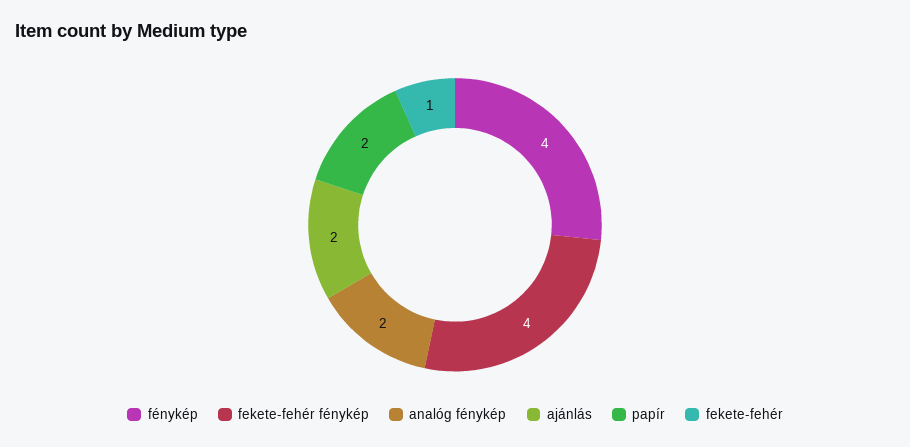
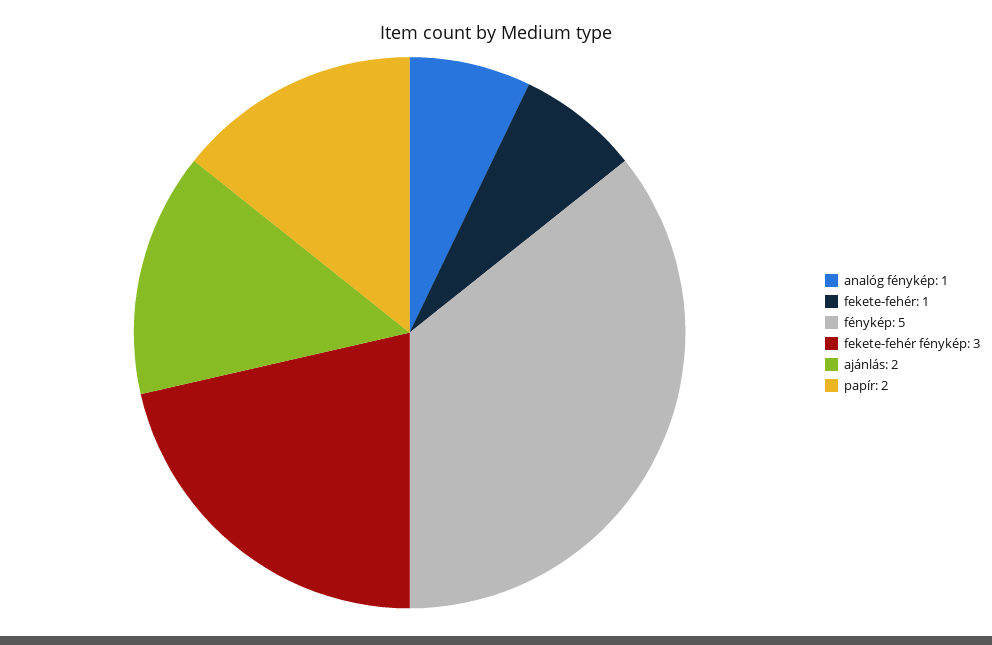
fénykép: 4 -> 5
fekete-fehér fénykép: 4 -> 3
analóg fénykép: 2 -> 1

